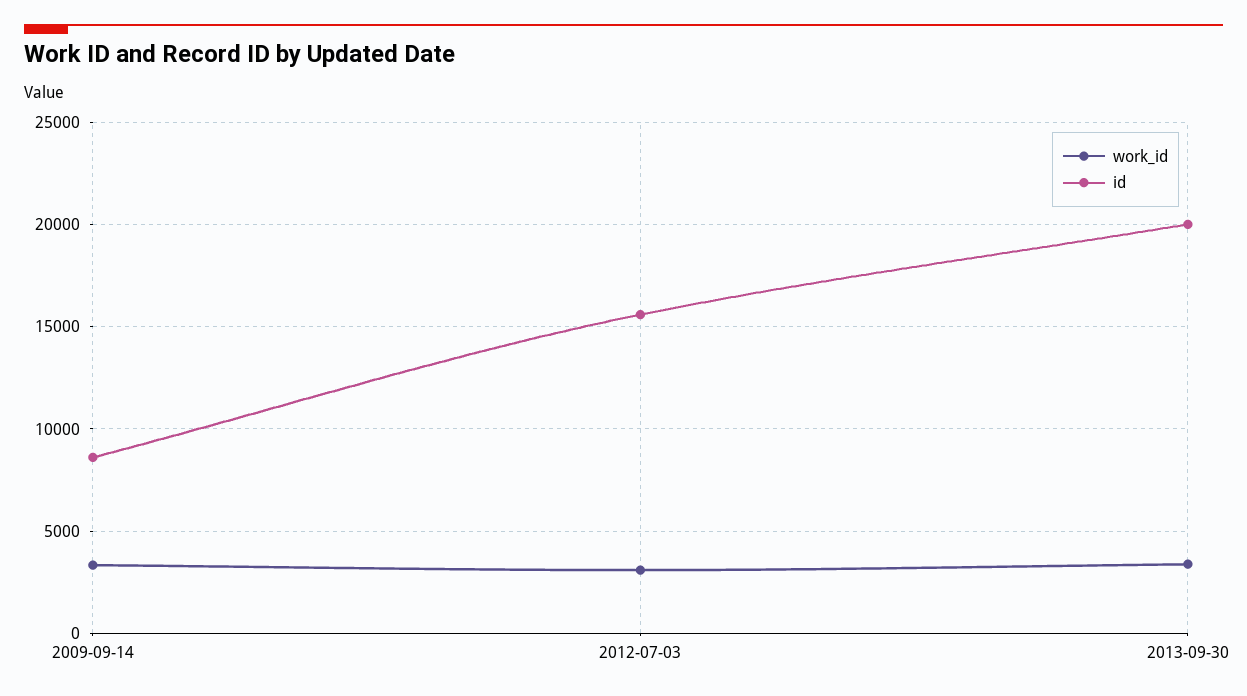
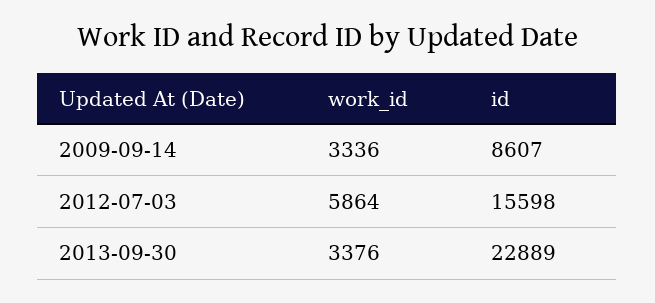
work_id, 2012-07-03: 3000 -> 5864
id, 2013-09-30: 20000 -> 22889

